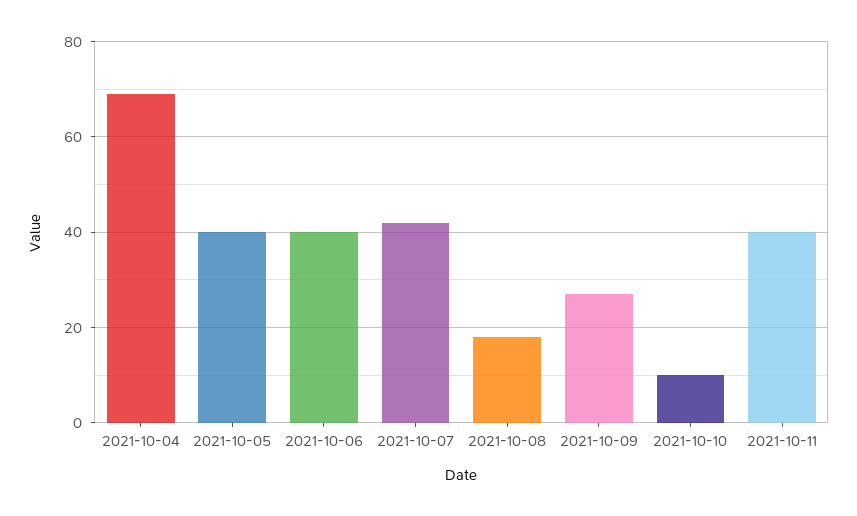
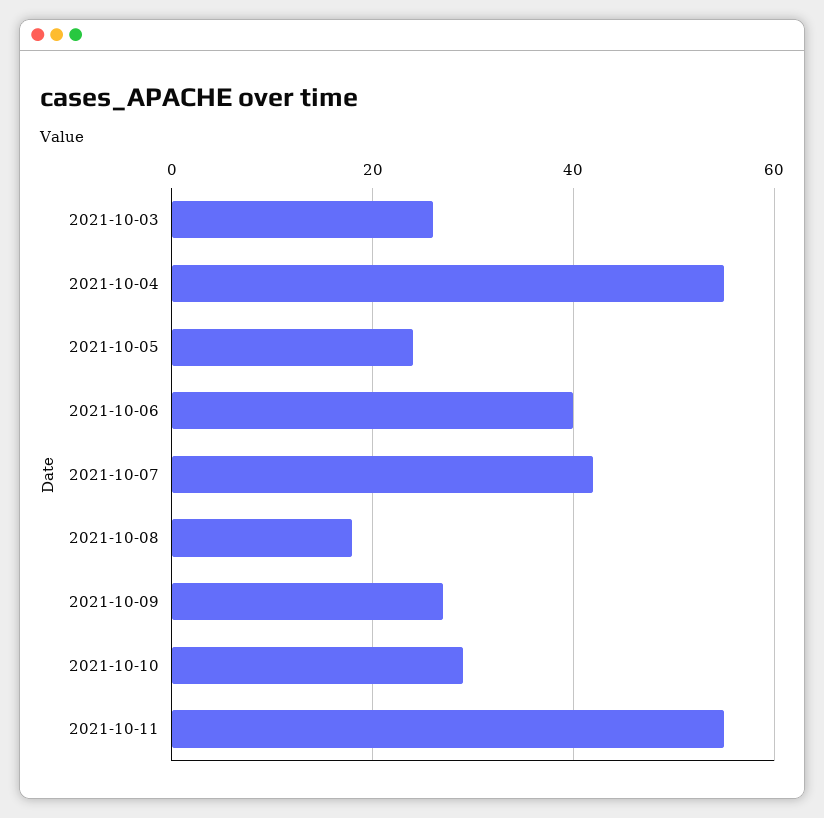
2021-10-04: 70 -> 55
2021-10-05: 40 -> 25
2021-10-10: 10 -> 30
2021-10-11: 40 -> 55
2021-10-03: none -> 25

